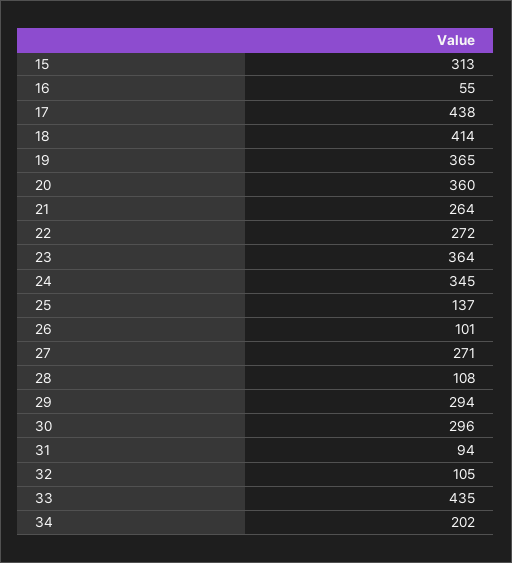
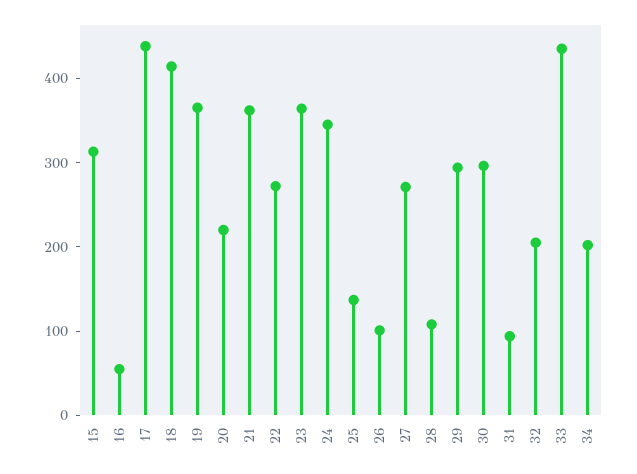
20: 360 -> 220
21: 264 -> 360
32: 105 -> 200

